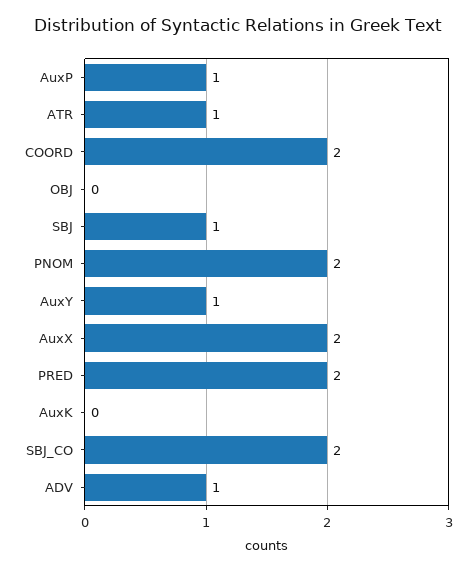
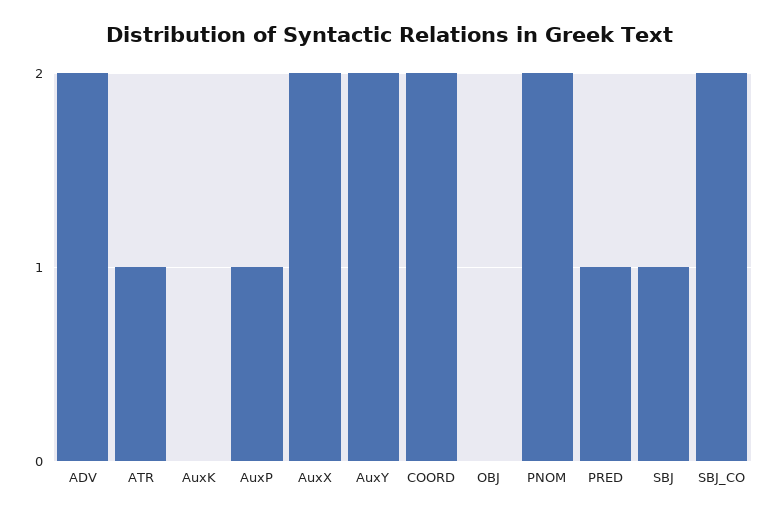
AuxY: 1 -> 2
PRED: 2 -> 1
ADV: 1 -> 2

